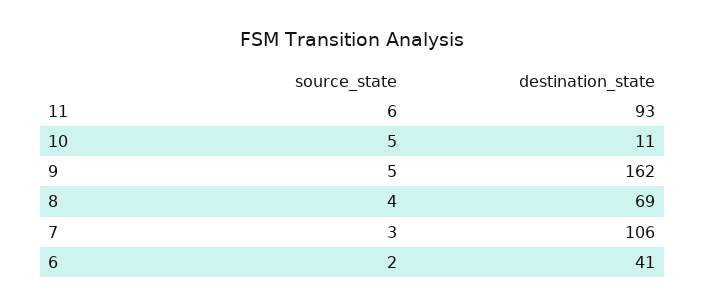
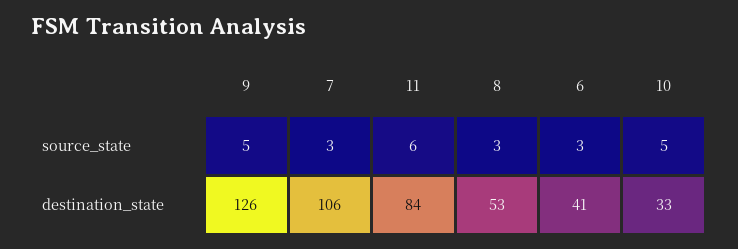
destination_state, 11: 93 -> 84
destination_state, 10: 11 -> 33
destination_state, 9: 162 -> 126
source_state, 8: 4 -> 3
destination_state, 8: 69 -> 53
source_state, 6: 2 -> 3

